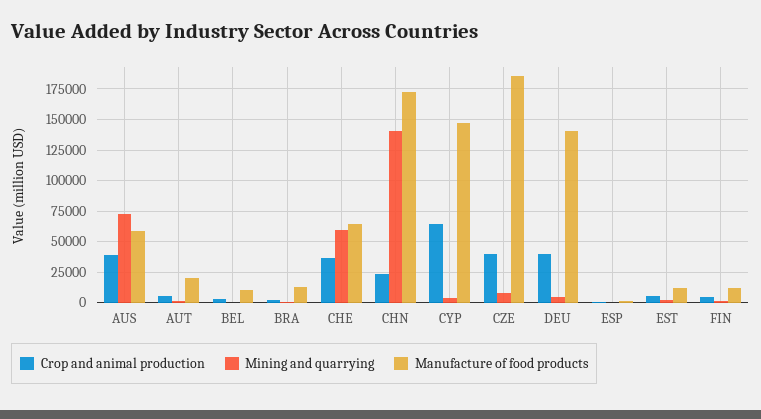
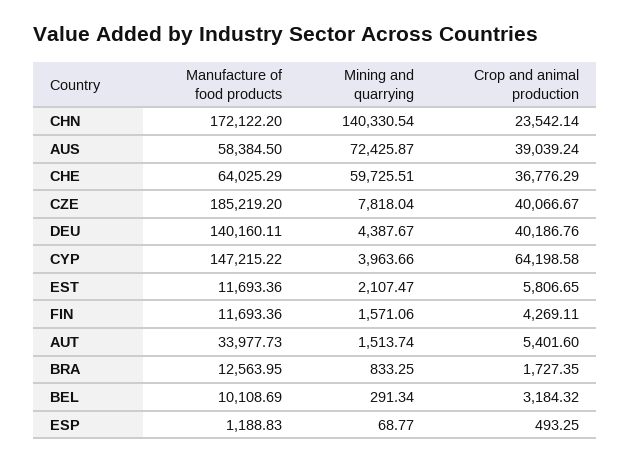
Manufacture of food products, AUT: 20000 -> 33977.73

